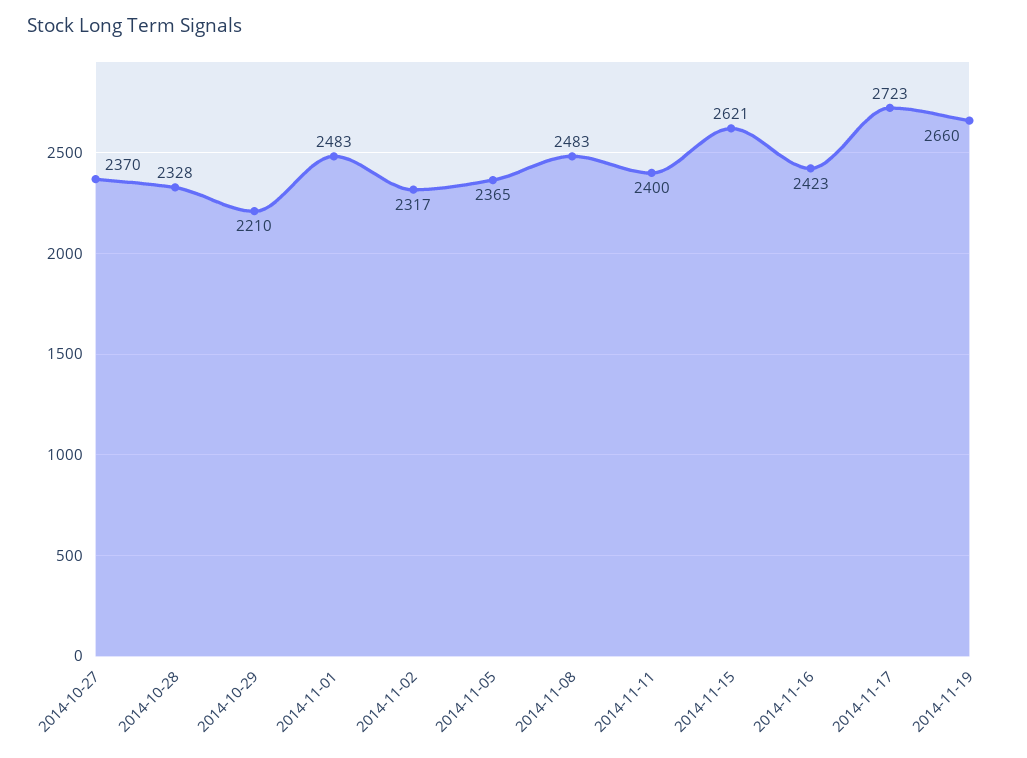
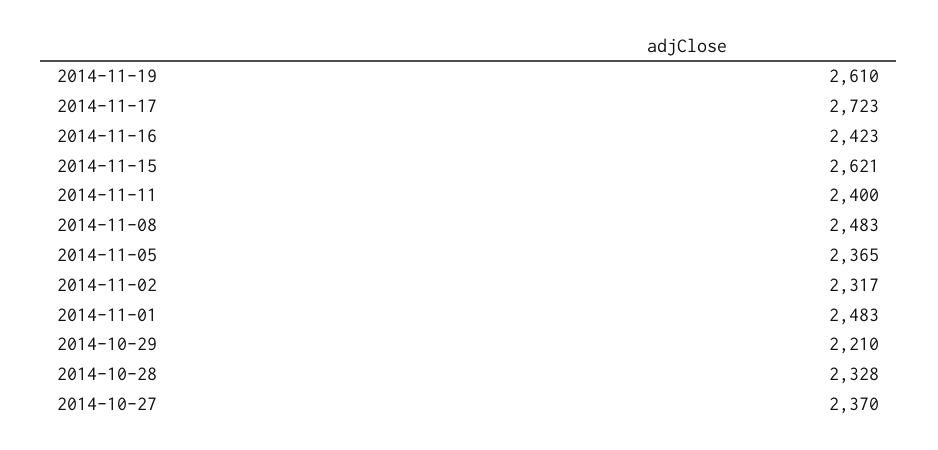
2014-11-19: 2660 -> 2610

